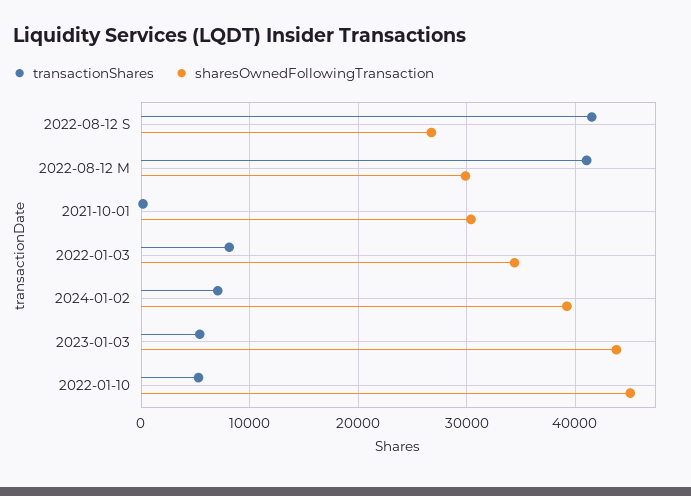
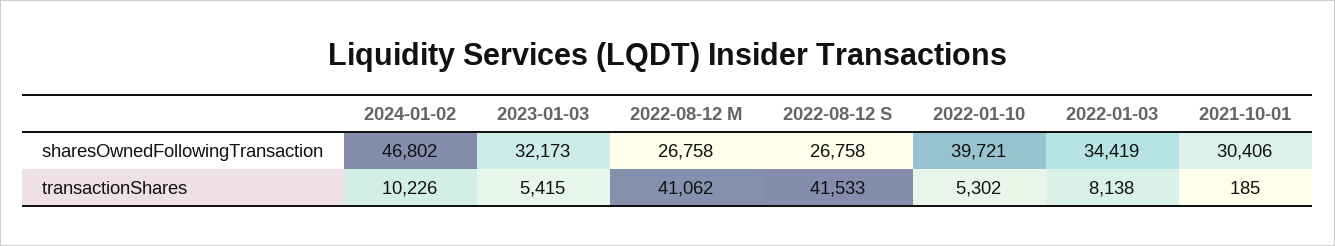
sharesOwnedFollowingTransaction, 2022-08-12 M: 30000 -> 26758
transactionShares, 2024-01-02: 7000 -> 10226
sharesOwnedFollowingTransaction, 2024-01-02: 39000 -> 46802
sharesOwnedFollowingTransaction, 2023-01-03: 44000 -> 32173
sharesOwnedFollowingTransaction, 2022-01-10: 45000 -> 39721

